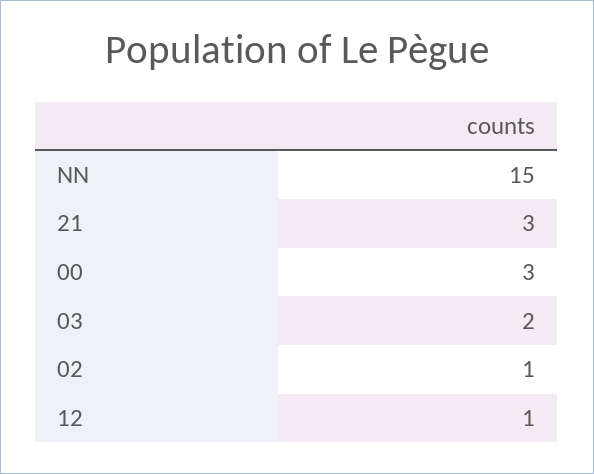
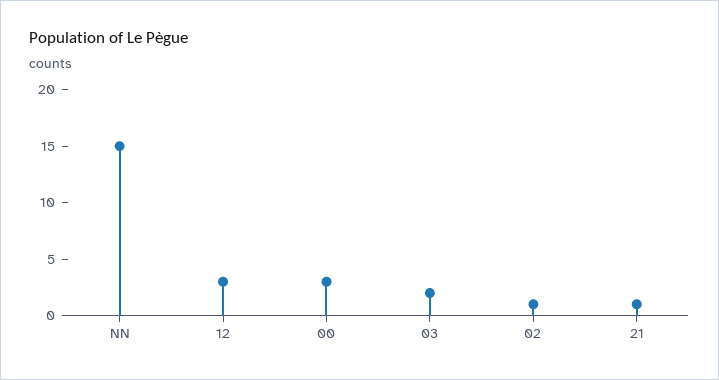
21: 3 -> 1
12: 1 -> 3

